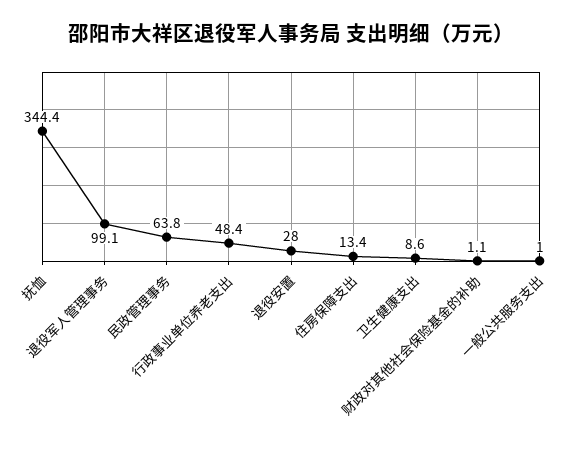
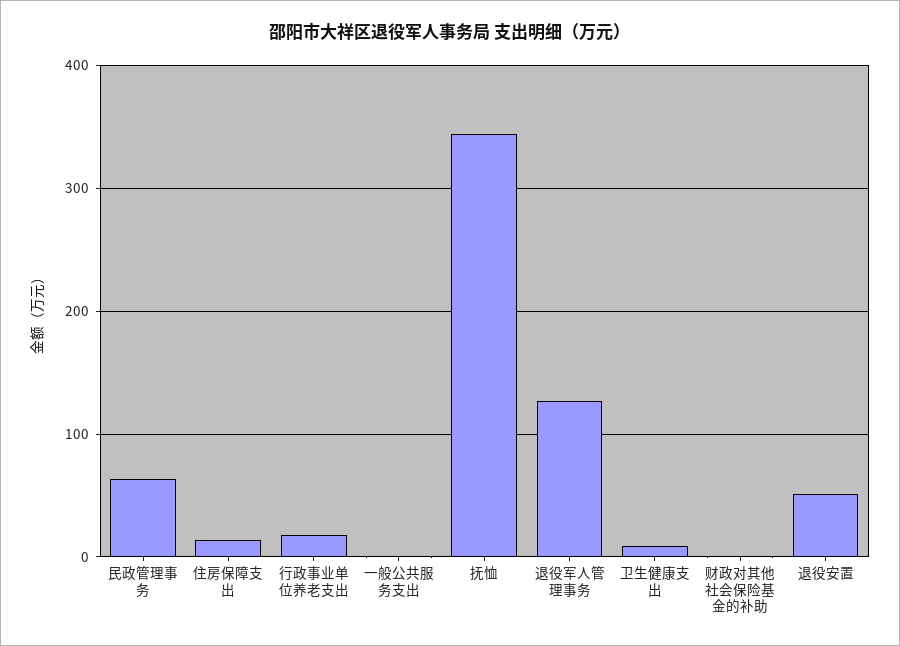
退役军人管理事务: 99.1 -> 130
行政事业单位养老支出: 48.4 -> 20
退役安置: 28 -> 50

